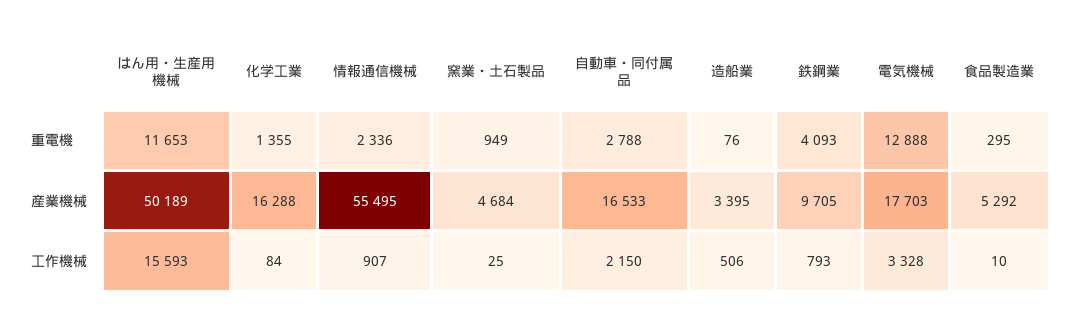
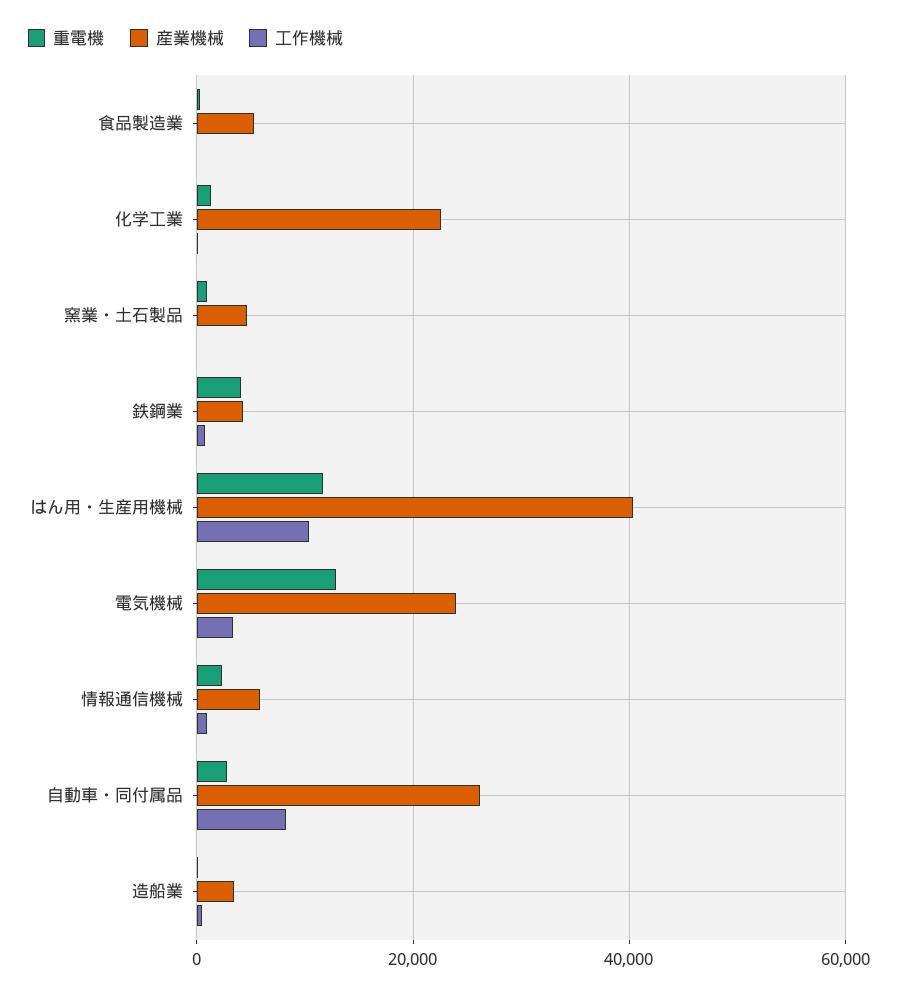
産業機械, はん用・生産用機械: 50189 -> 40000
産業機械, 化学工業: 16288 -> 22000
産業機械, 情報通信機械: 55495 -> 6000
産業機械, 自動車・同付属品: 16533 -> 26000
産業機械, 鉄鋼業: 9705 -> 4000
産業機械, 電気機械: 17703 -> 24000
工作機械, はん用・生産用機械: 15593 -> 10000
工作機械, 自動車・同付属品: 2150 -> 8000

